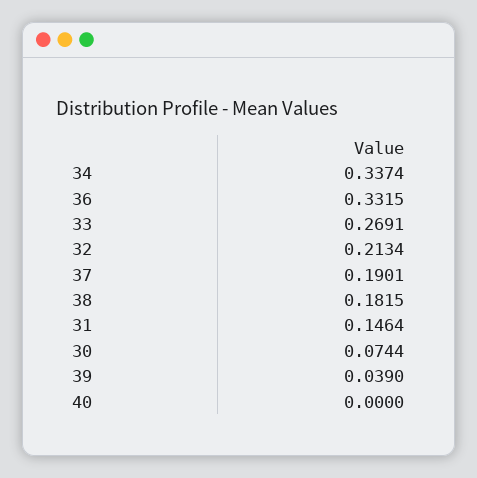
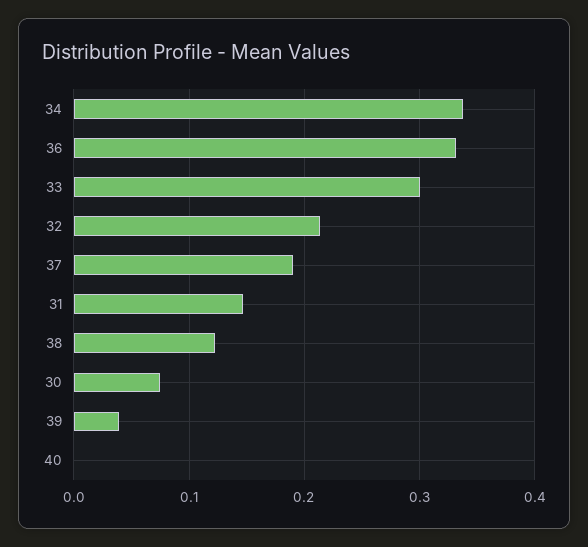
33: 0.2691 -> 0.3
38: 0.1815 -> 0.12

